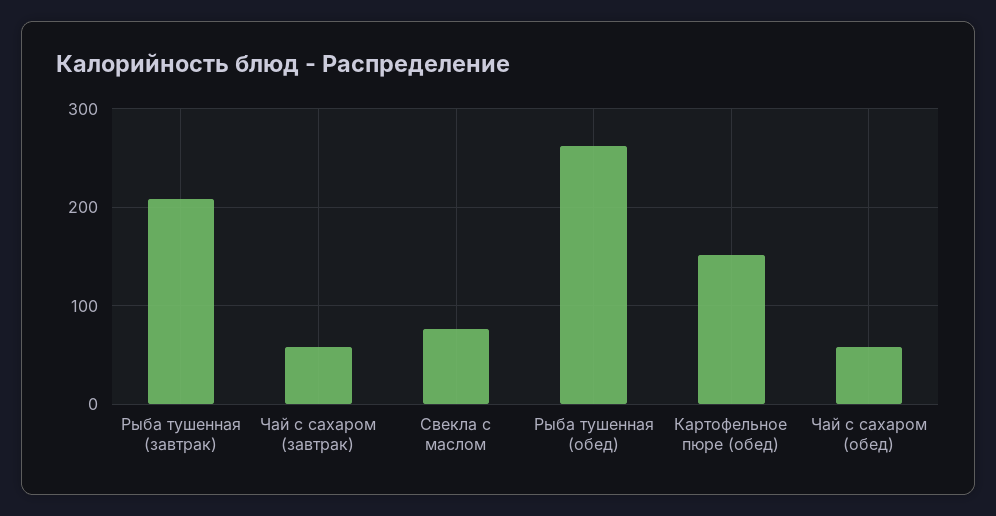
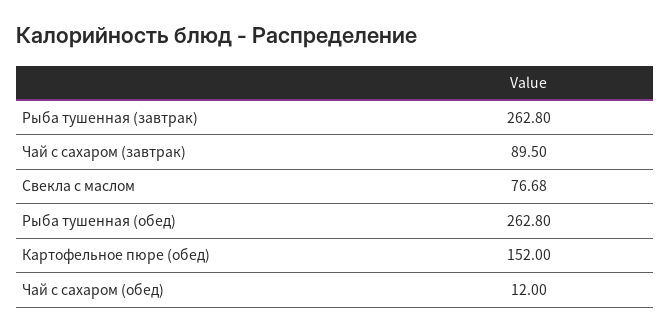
Рыба тушенная (завтрак): 210 -> 262.8
Чай с сахаром (завтрак): 60 -> 89.5
Чай с сахаром (обед): 60 -> 12

